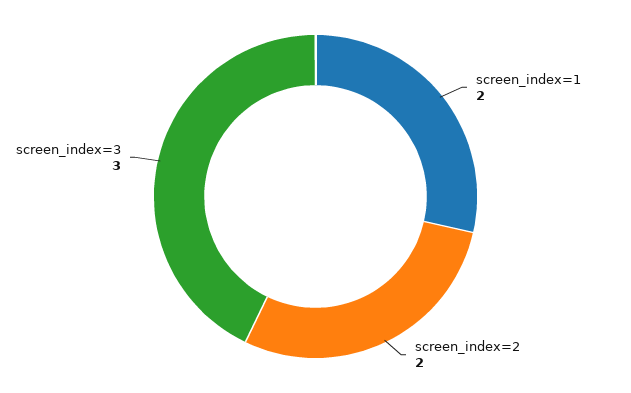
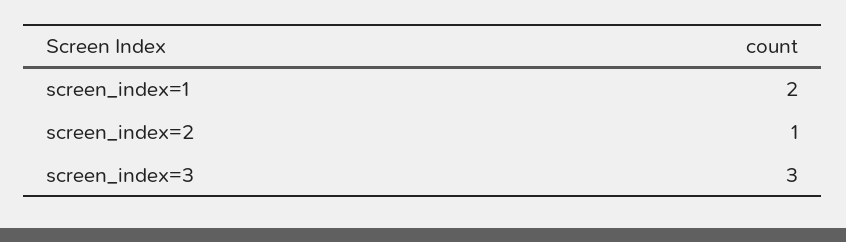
screen_index=2: 2 -> 1

